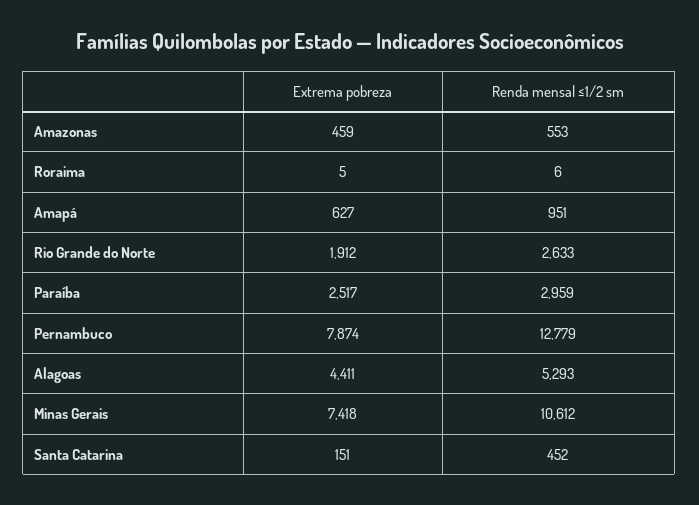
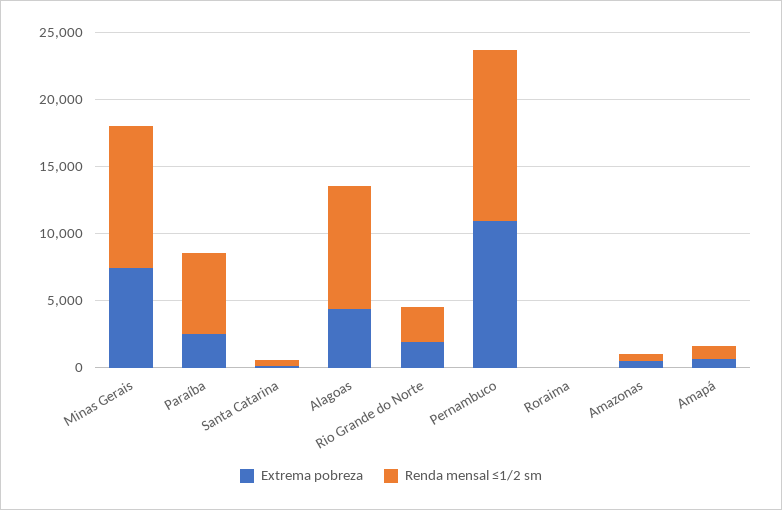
Renda mensal ≤1/2 sm, Paraíba: 2959 -> 6000
Extrema pobreza, Pernambuco: 7874 -> 11000
Renda mensal ≤1/2 sm, Alagoas: 5293 -> 9000

